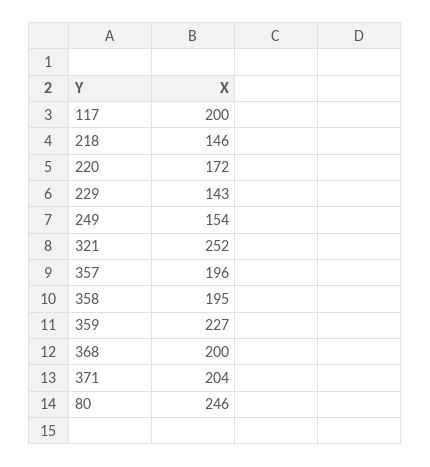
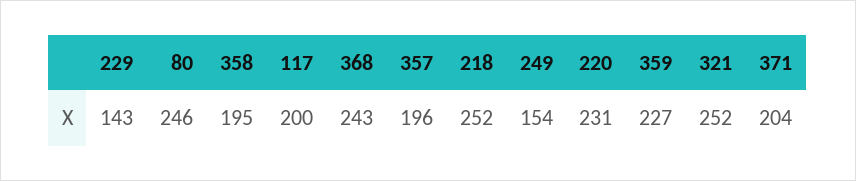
218: 146 -> 252
220: 172 -> 231
368: 200 -> 243

